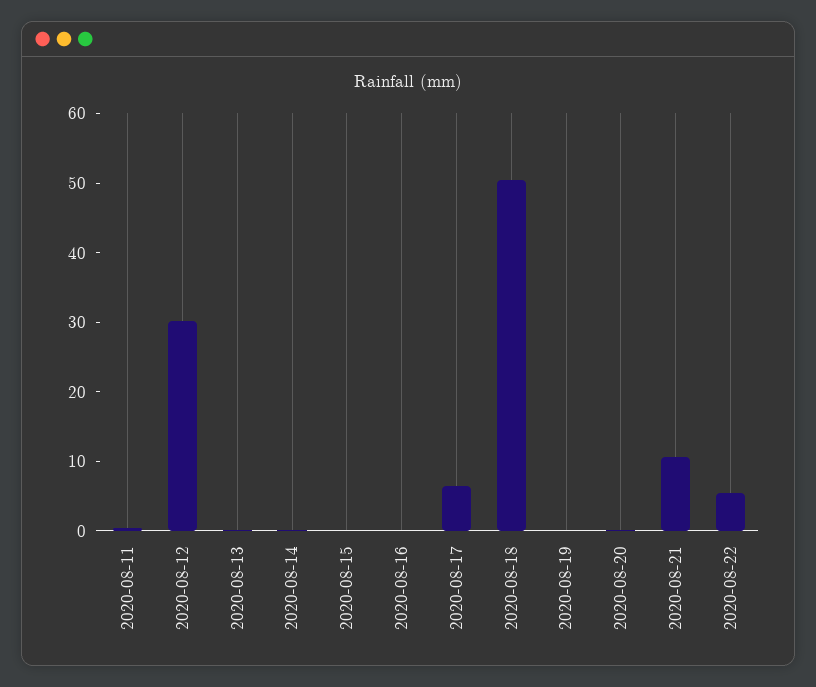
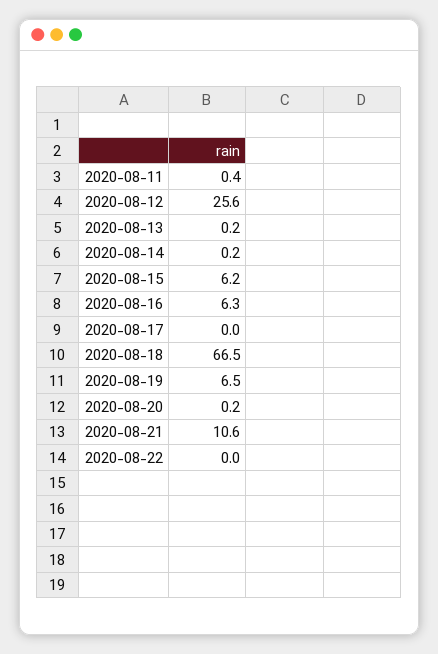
2020-08-12: 30 -> 25.6
2020-08-15: 0 -> 6.2
2020-08-16: 0 -> 6.3
2020-08-17: 6 -> 0
2020-08-18: 50 -> 66.5
2020-08-19: 0 -> 6.5
2020-08-22: 6 -> 0

